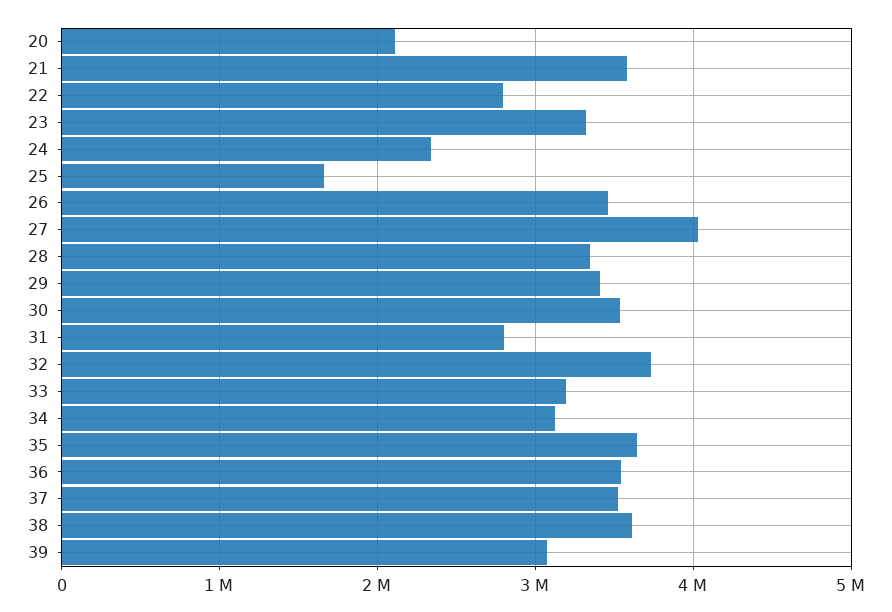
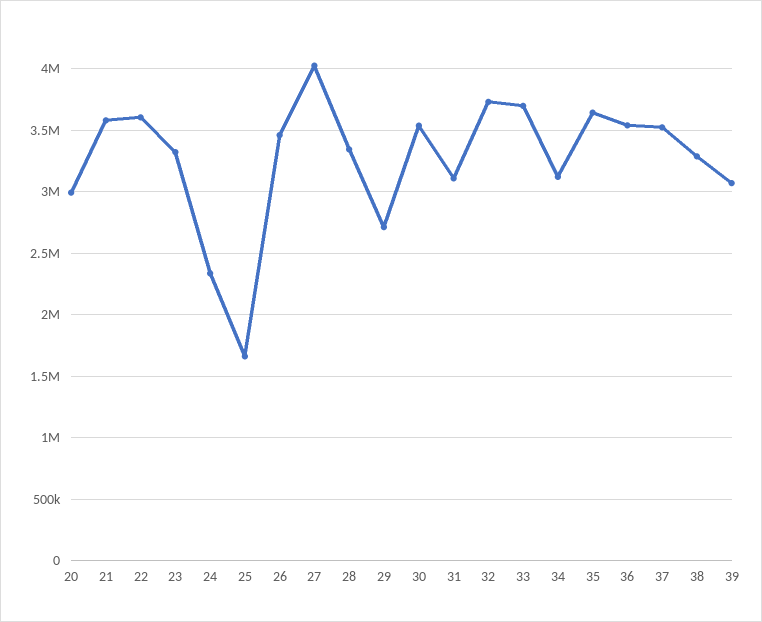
20: 2100000 -> 3000000
22: 2800000 -> 3600000
29: 3400000 -> 2700000
31: 2800000 -> 3100000
33: 3200000 -> 3700000
38: 3600000 -> 3300000

